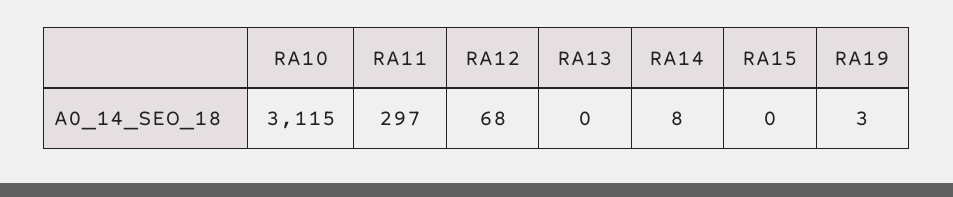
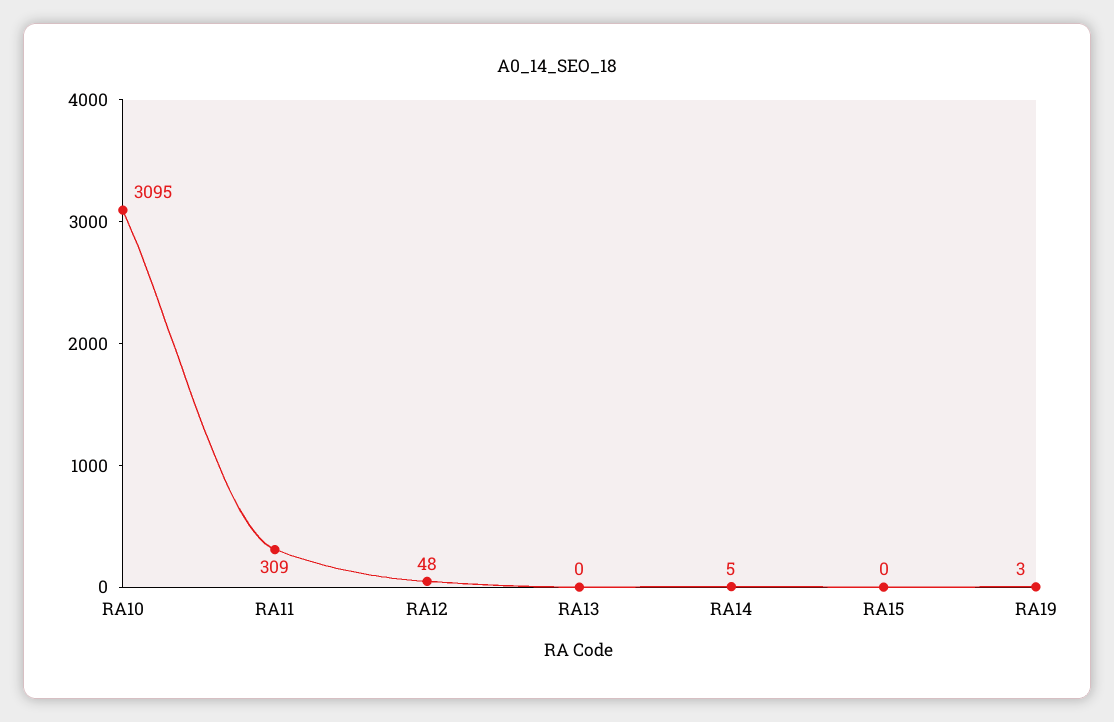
RA10: 3115 -> 3095
RA11: 297 -> 309
RA12: 68 -> 48
RA14: 8 -> 5

